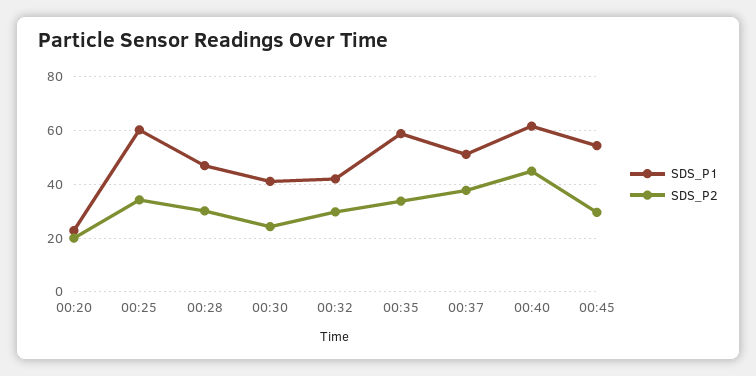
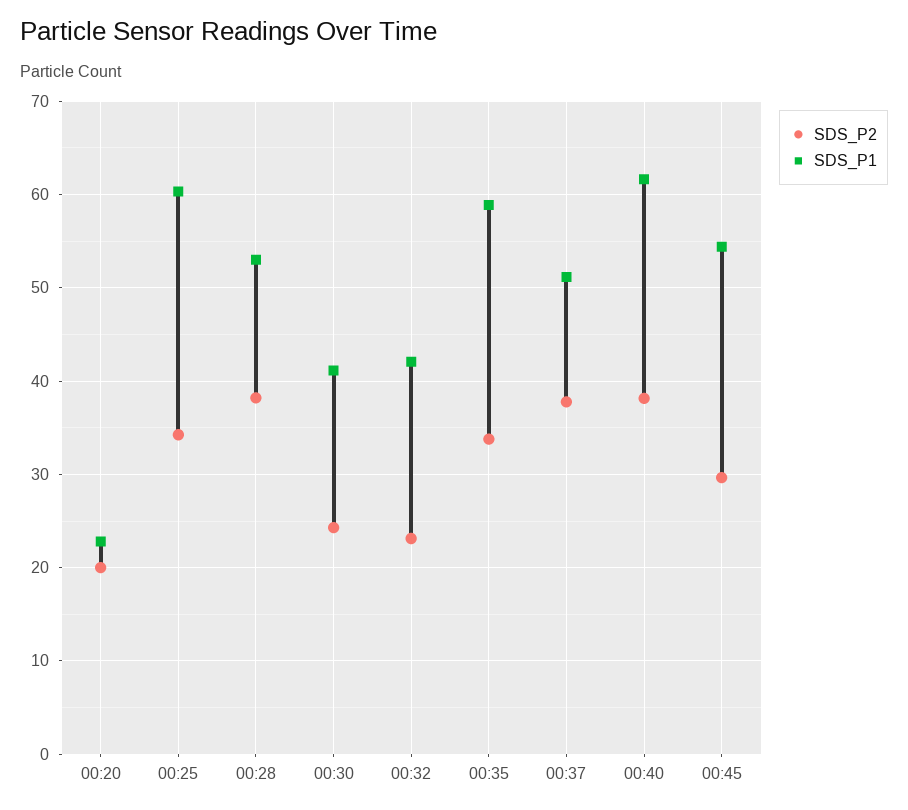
SDS_P1, 00:28: 47.5 -> 53
SDS_P2, 00:28: 30 -> 38
SDS_P2, 00:32: 30 -> 23
SDS_P2, 00:40: 45 -> 38

